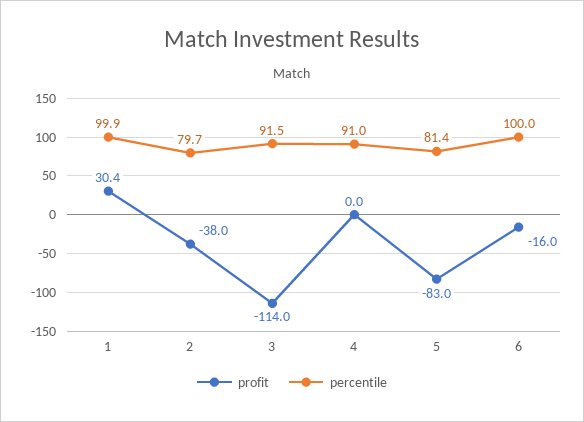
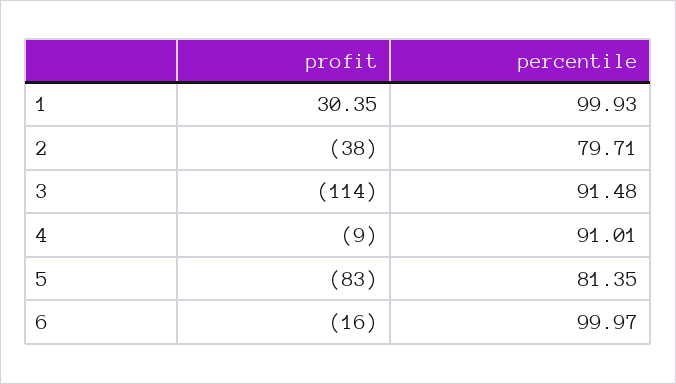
profit, 4: 0 -> -9

